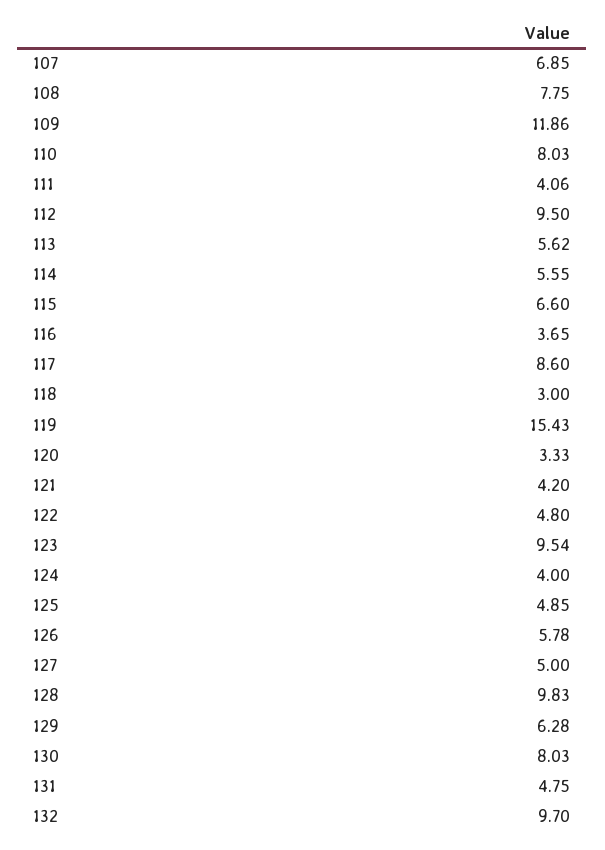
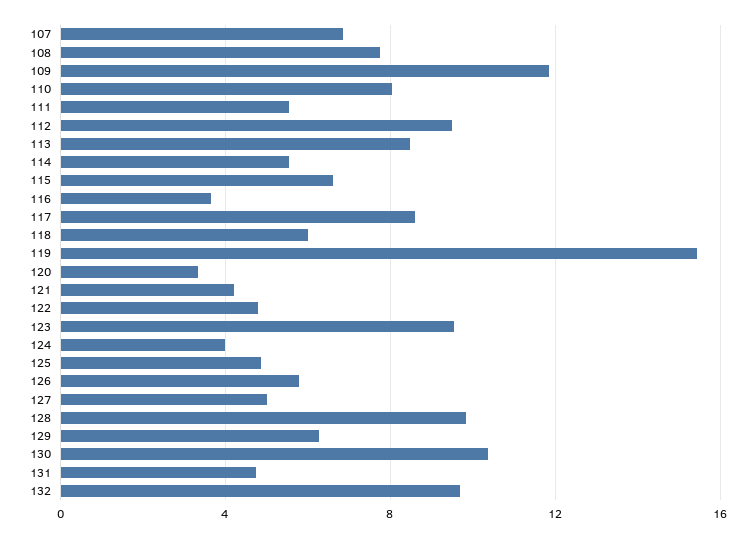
111: 4.06 -> 5.5
113: 5.62 -> 8.5
118: 3 -> 6
130: 8.03 -> 10.5

